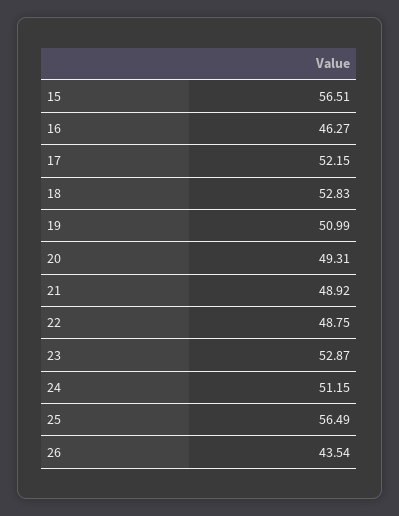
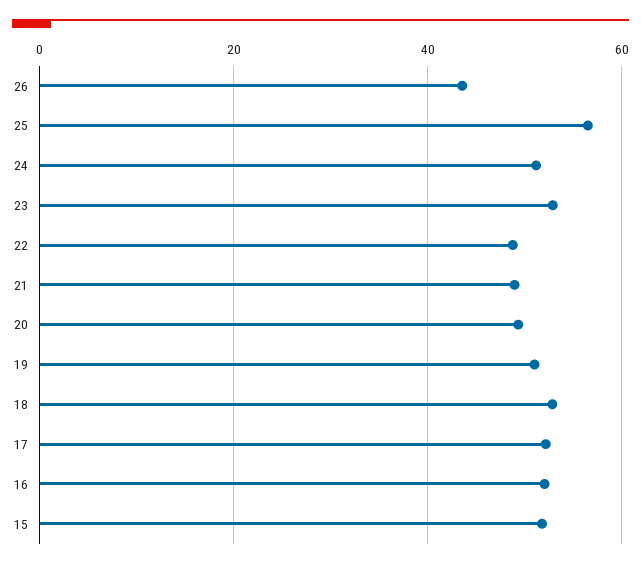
15: 56.51 -> 52
16: 46.27 -> 52

